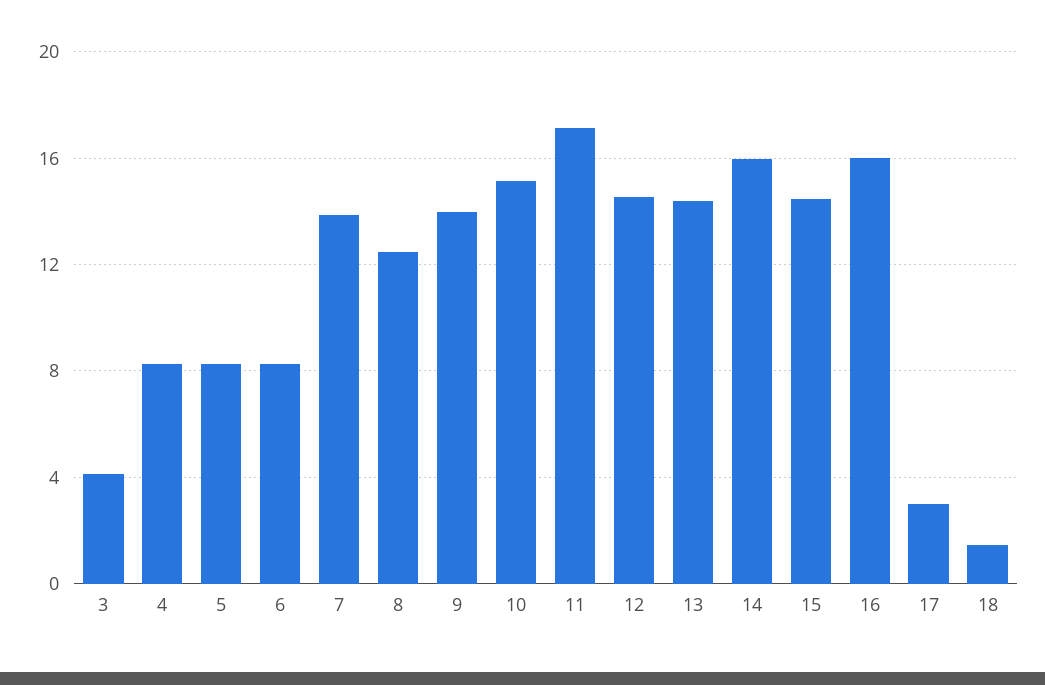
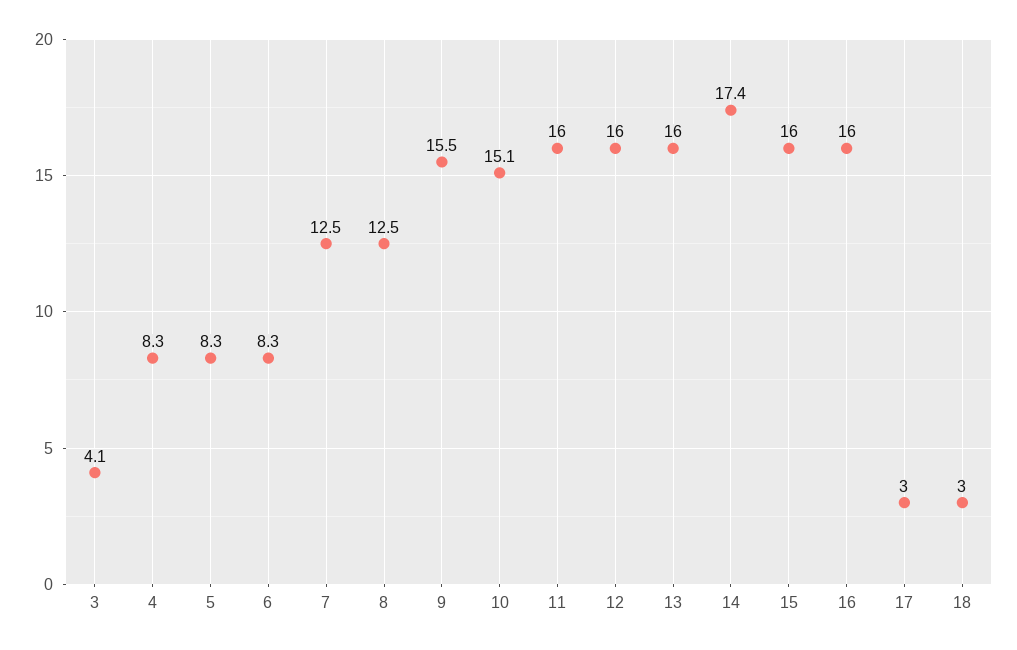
7: 14 -> 12.5
9: 14 -> 15.5
11: 17 -> 16
12: 14.5 -> 16
13: 14.5 -> 16
14: 16 -> 17.4
15: 14.5 -> 16
18: 1.5 -> 3

